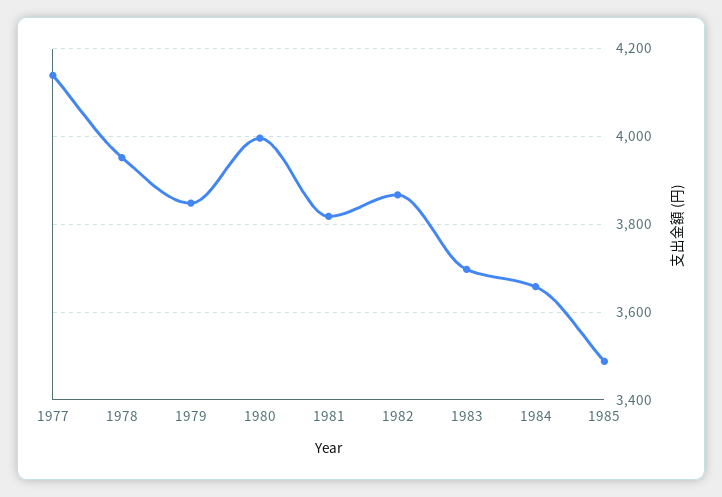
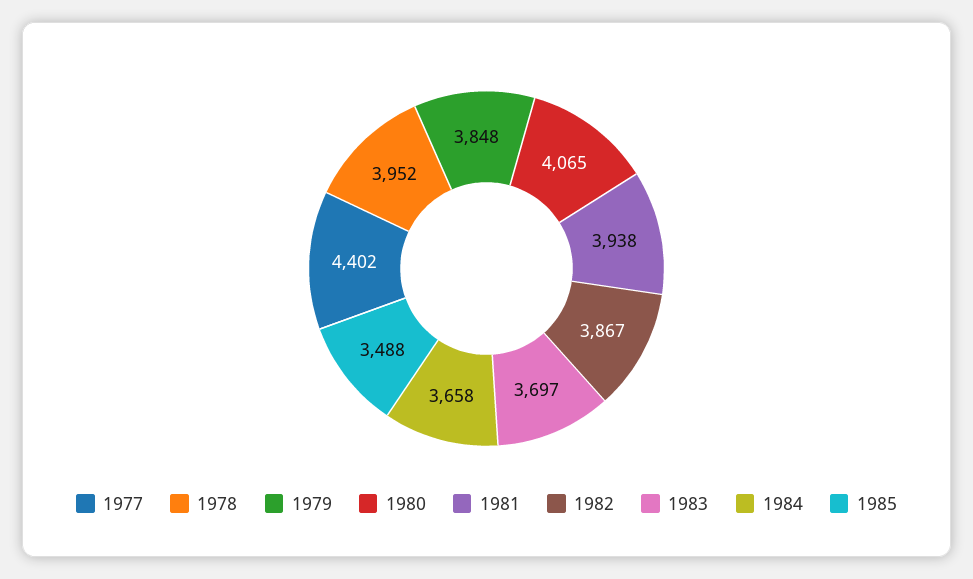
1977: 4140 -> 4402
1980: 4000 -> 4065
1981: 3820 -> 3938

